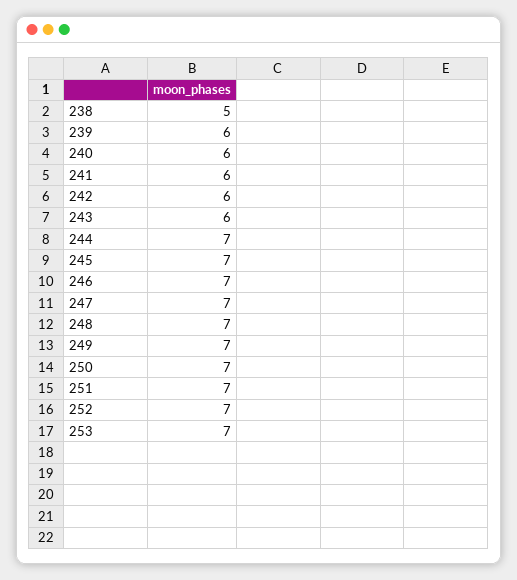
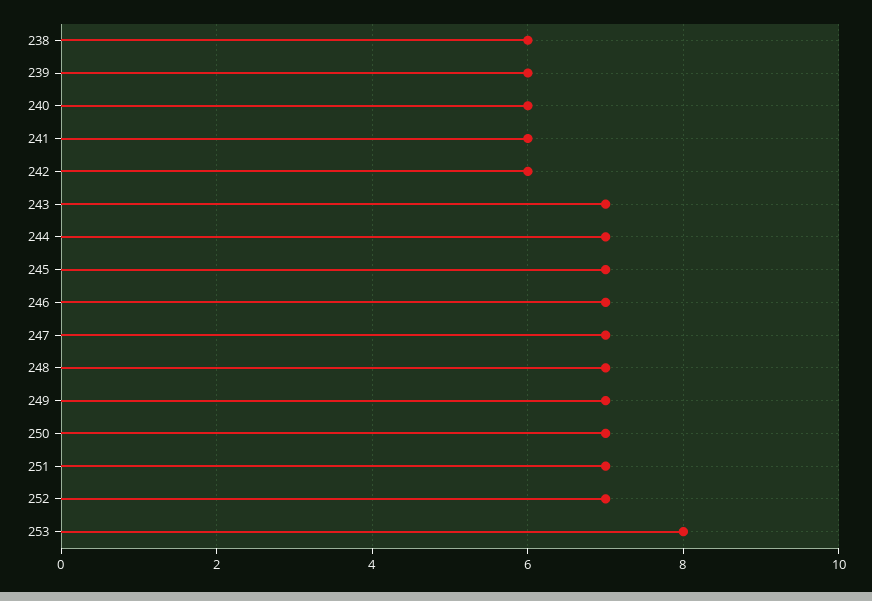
238: 5 -> 6
243: 6 -> 7
253: 7 -> 8

